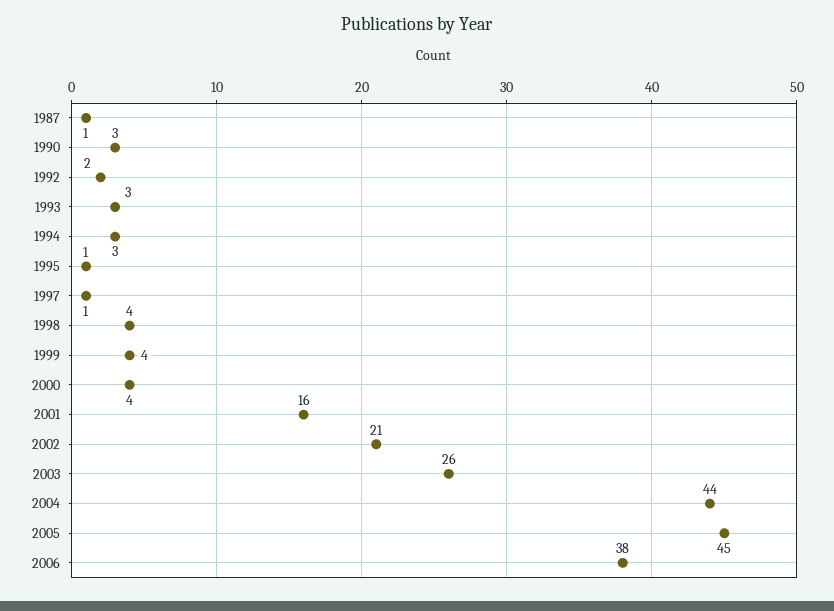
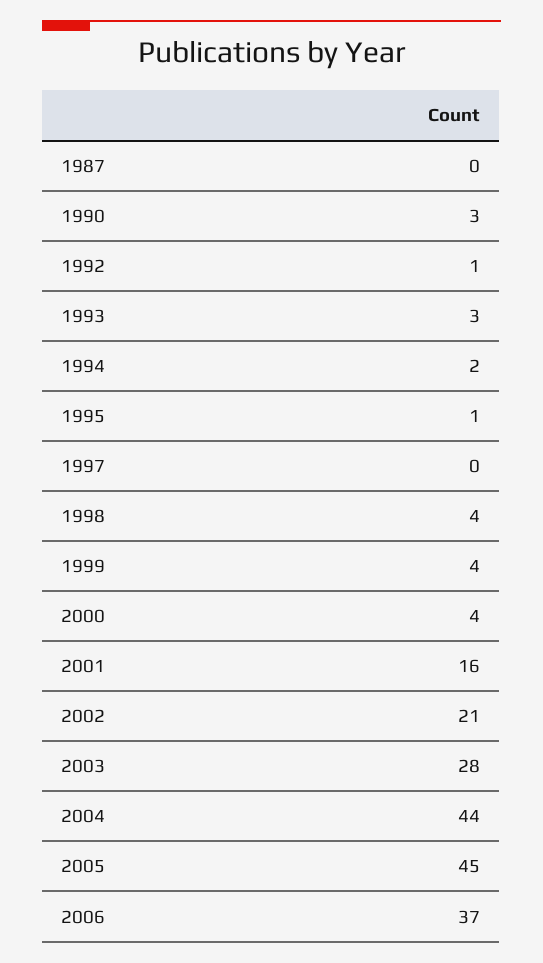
1987: 1 -> 0
1992: 2 -> 1
1994: 3 -> 2
1997: 1 -> 0
2003: 26 -> 28
2006: 38 -> 37

